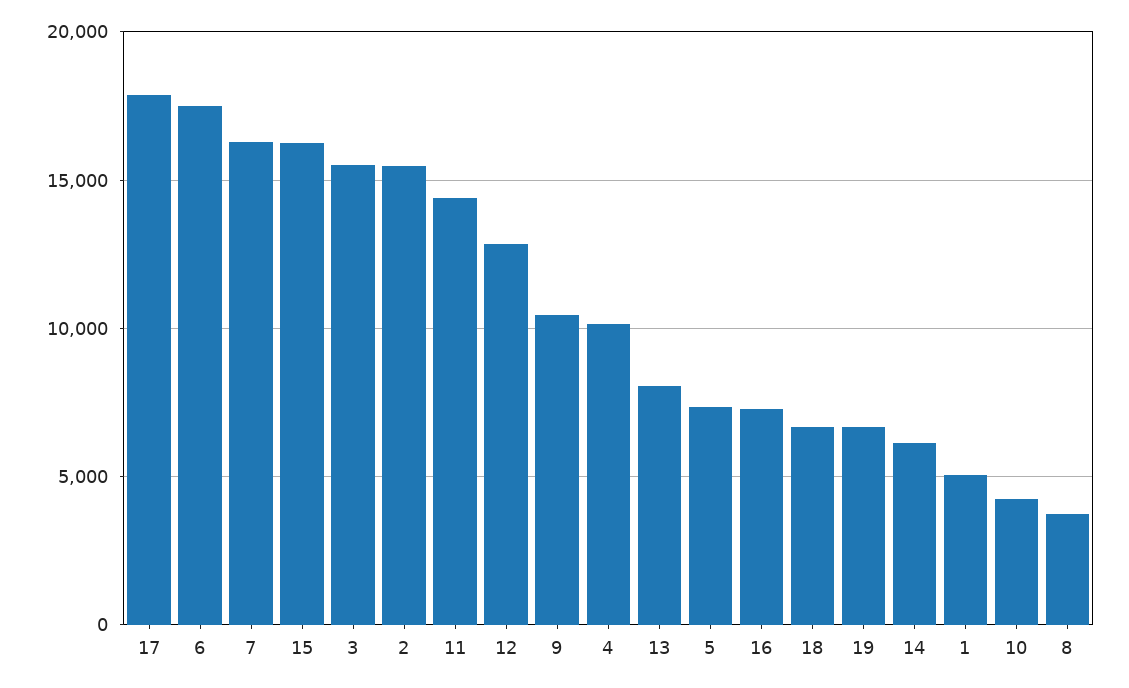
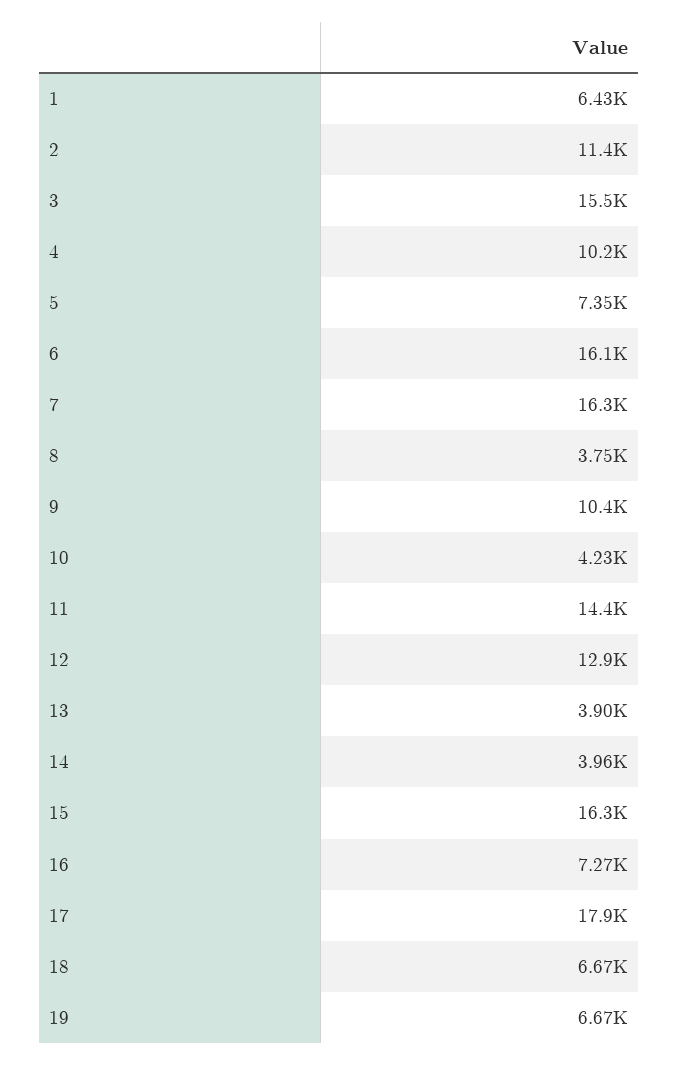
6: 17500 -> 16100
2: 15500 -> 11400
13: 8000 -> 3900
14: 6000 -> 3960
1: 5000 -> 6430

